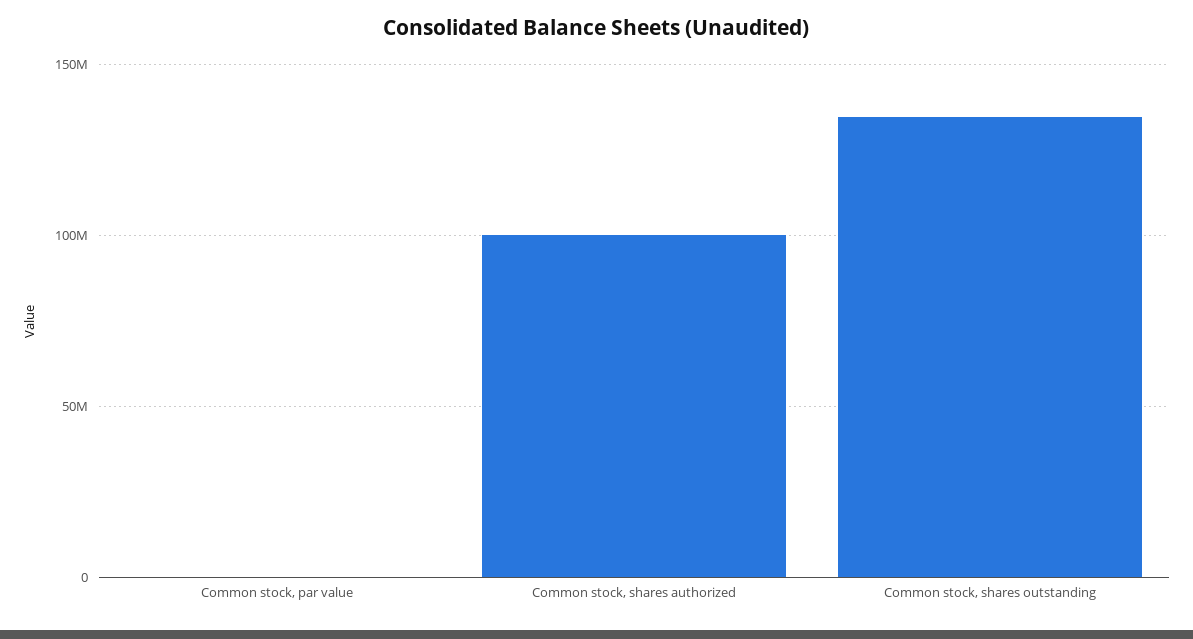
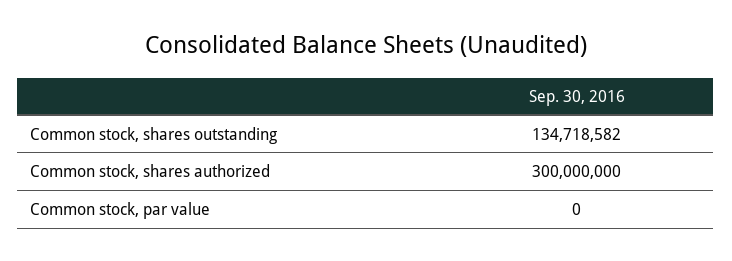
Common stock, shares authorized: 100000000 -> 300000000

